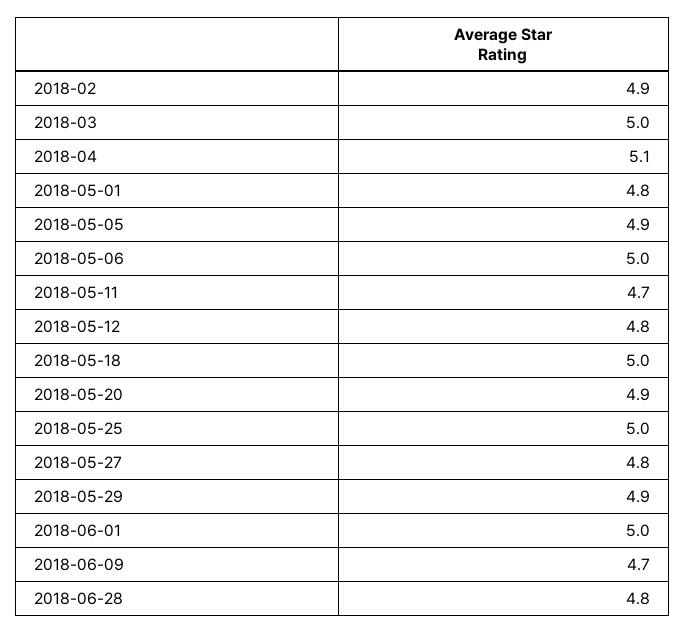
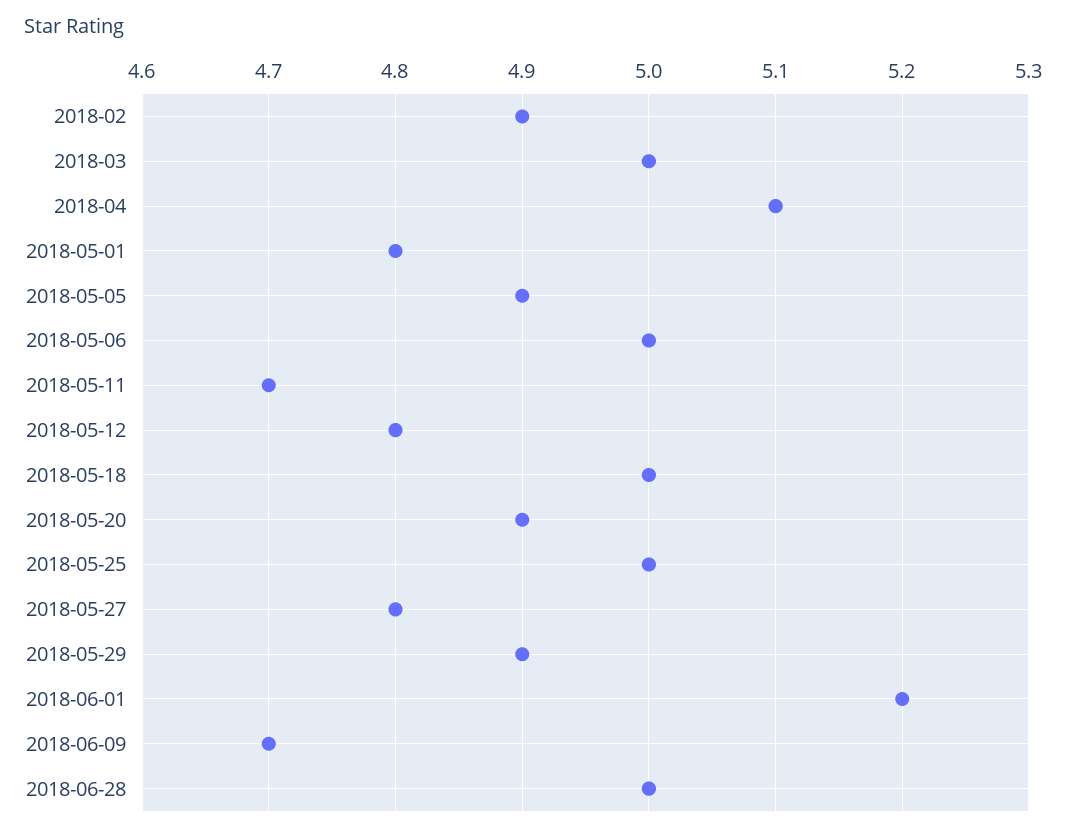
2018-06-01: 5 -> 5.2
2018-06-28: 4.8 -> 5

